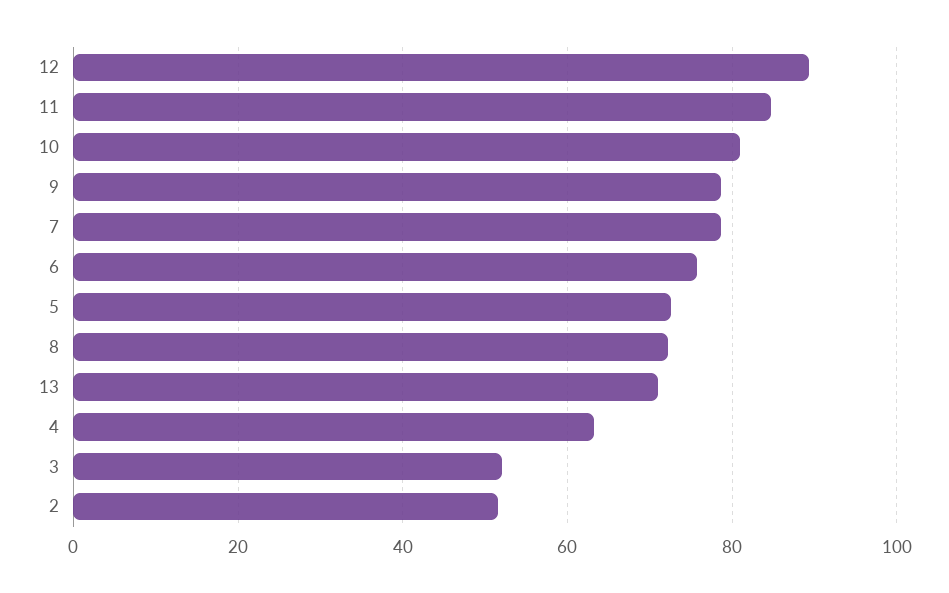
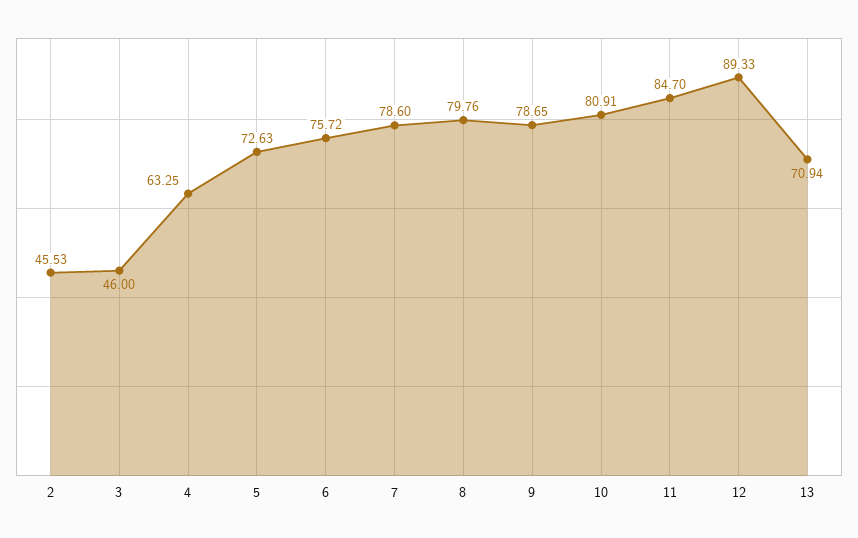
8: 72 -> 79.76
3: 52 -> 46
2: 52 -> 45.53

